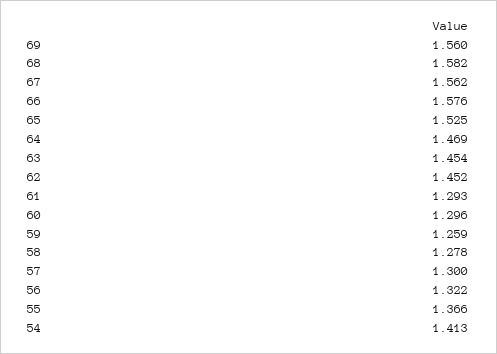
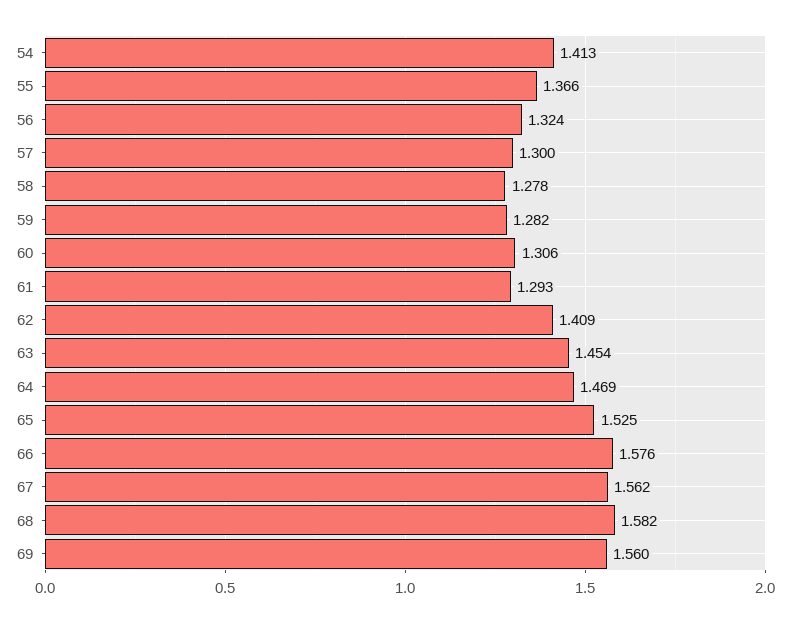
62: 1.452 -> 1.409
60: 1.296 -> 1.306
59: 1.259 -> 1.282
56: 1.322 -> 1.324

